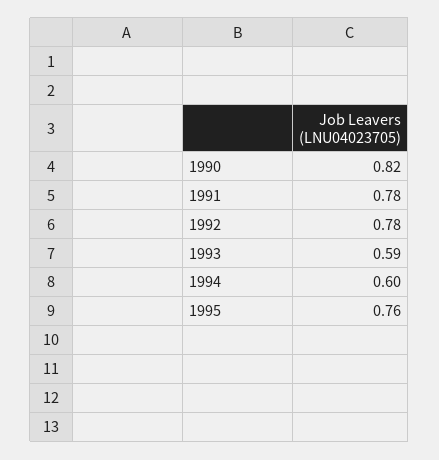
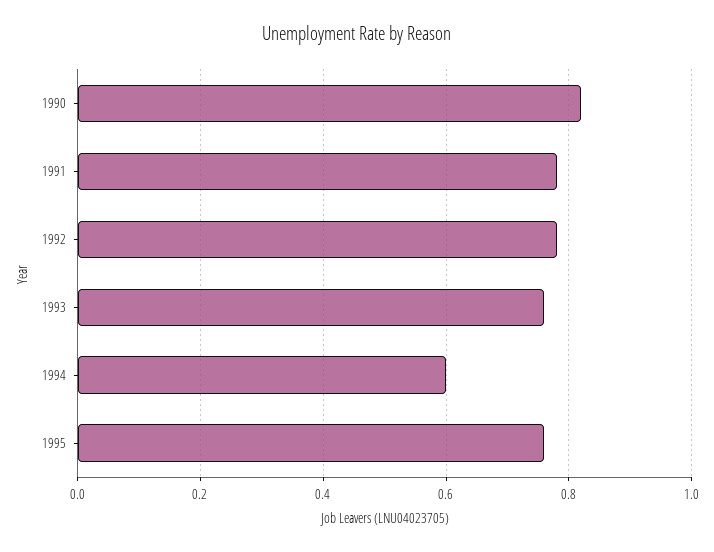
1993: 0.59 -> 0.75

